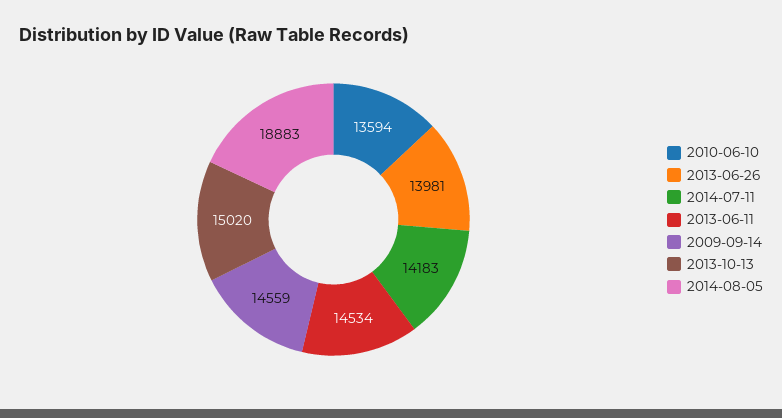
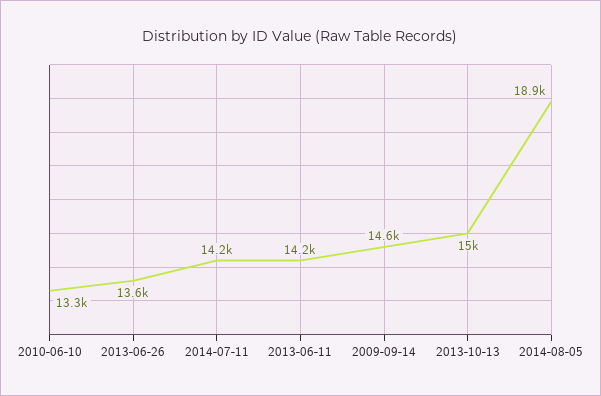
2010-06-10: 13594 -> 13300
2013-06-26: 13981 -> 13600
2013-06-11: 14534 -> 14200

